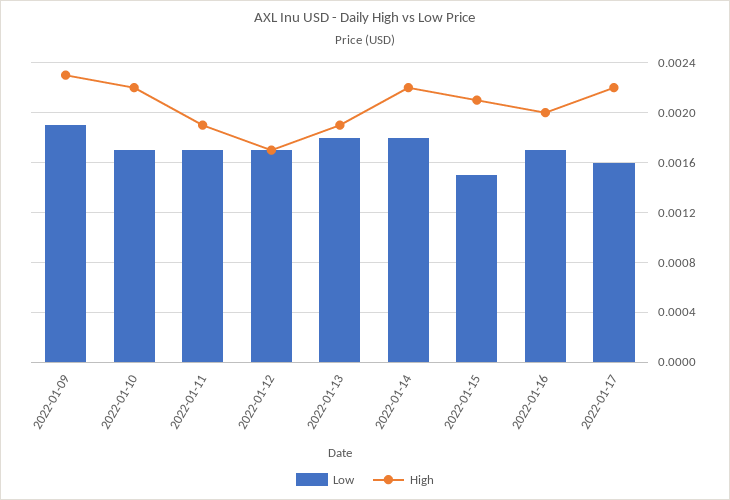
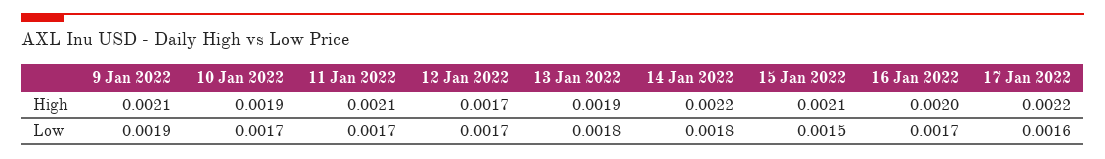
High, 2022-01-09: 0.0023 -> 0.0021
High, 2022-01-10: 0.0022 -> 0.0019
High, 2022-01-11: 0.0019 -> 0.0021

